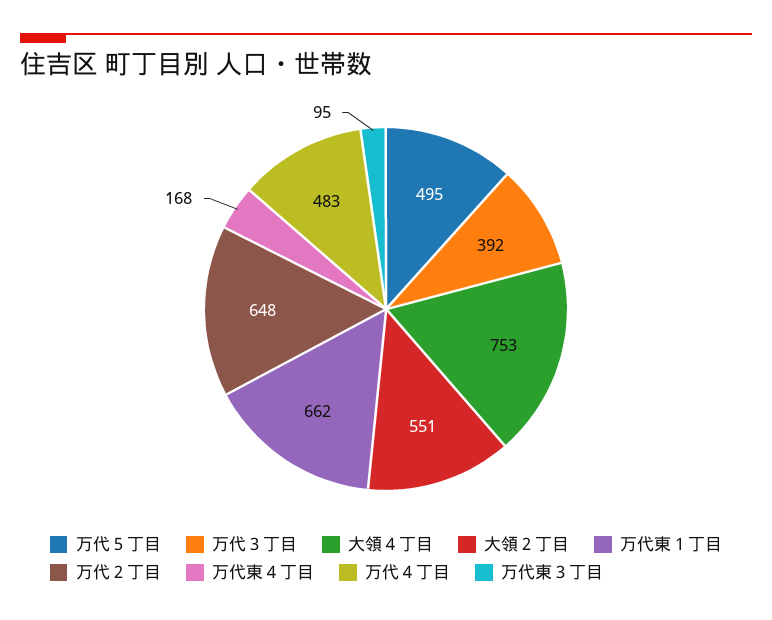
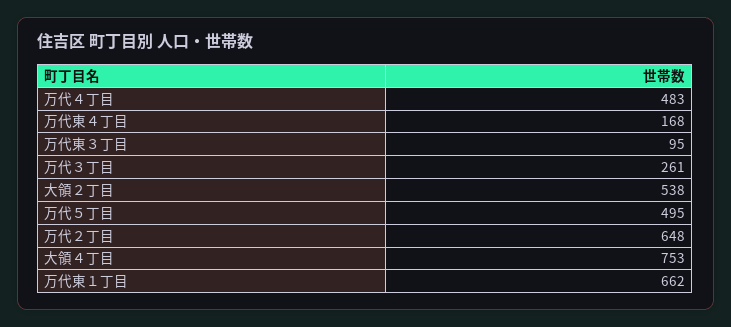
万代３丁目: 392 -> 261
大領２丁目: 551 -> 538

